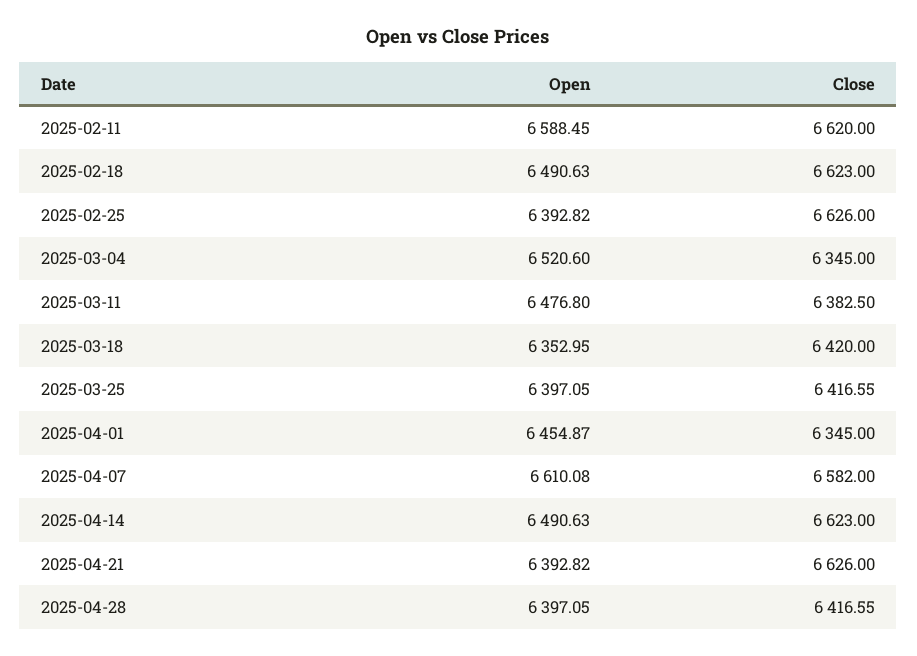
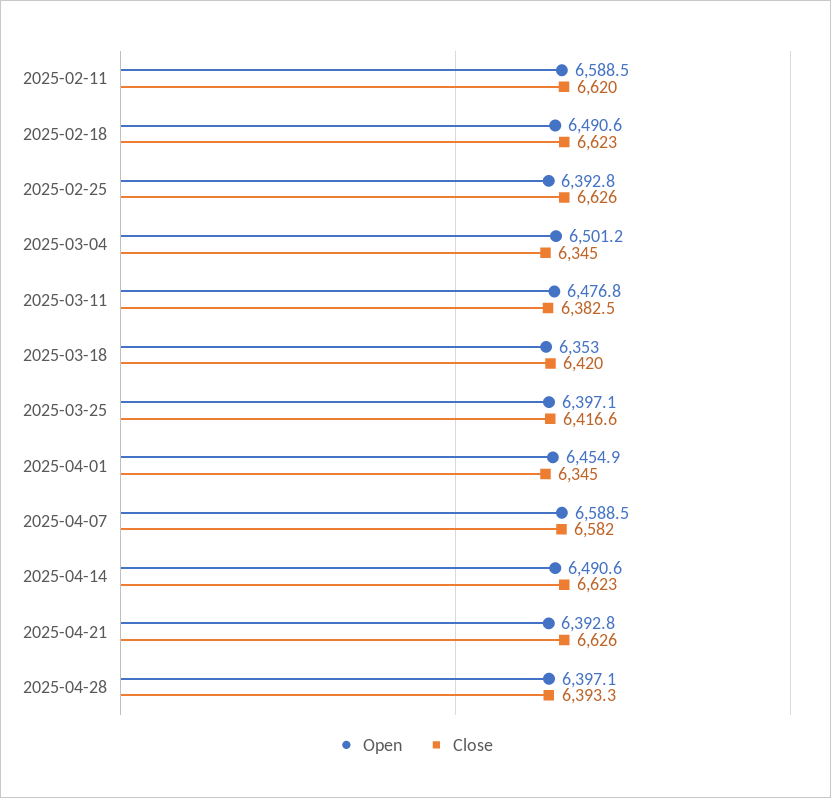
Open, 2025-03-04: 6520.6 -> 6501.2
Open, 2025-04-07: 6610.08 -> 6588.5
Close, 2025-04-28: 6416.55 -> 6393.3

